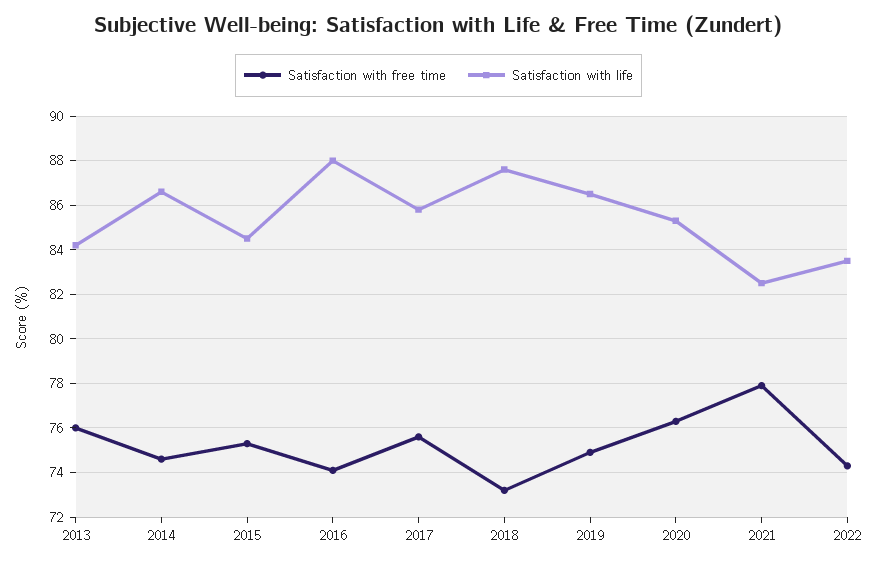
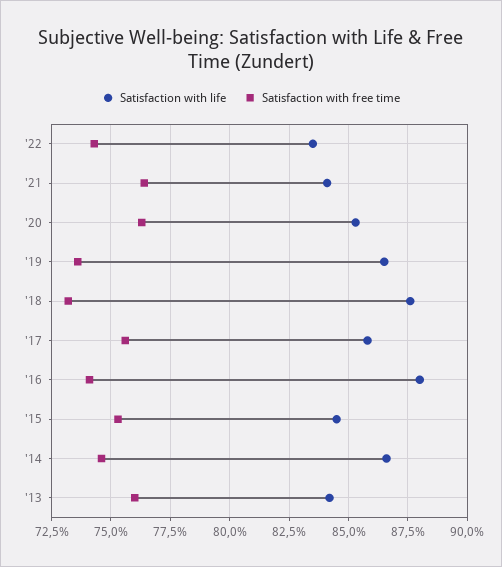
Satisfaction with free time, 2019: 75 -> 73.5
Satisfaction with free time, 2021: 78 -> 76.5
Satisfaction with life, 2021: 82.5 -> 84

